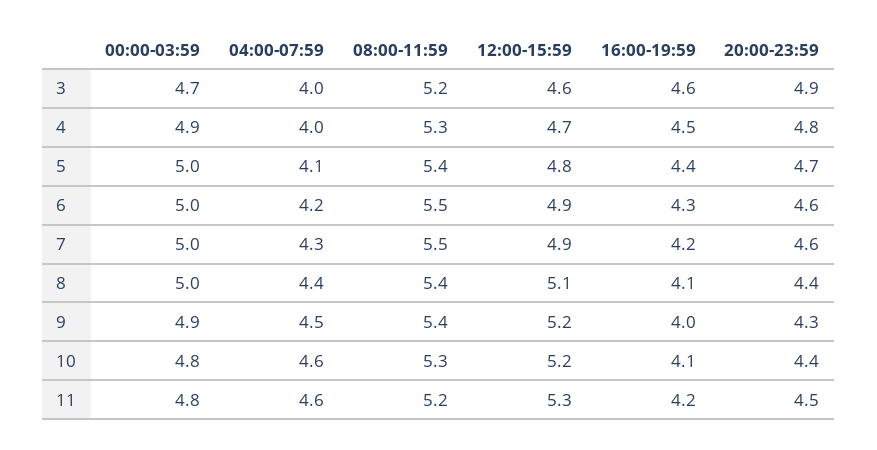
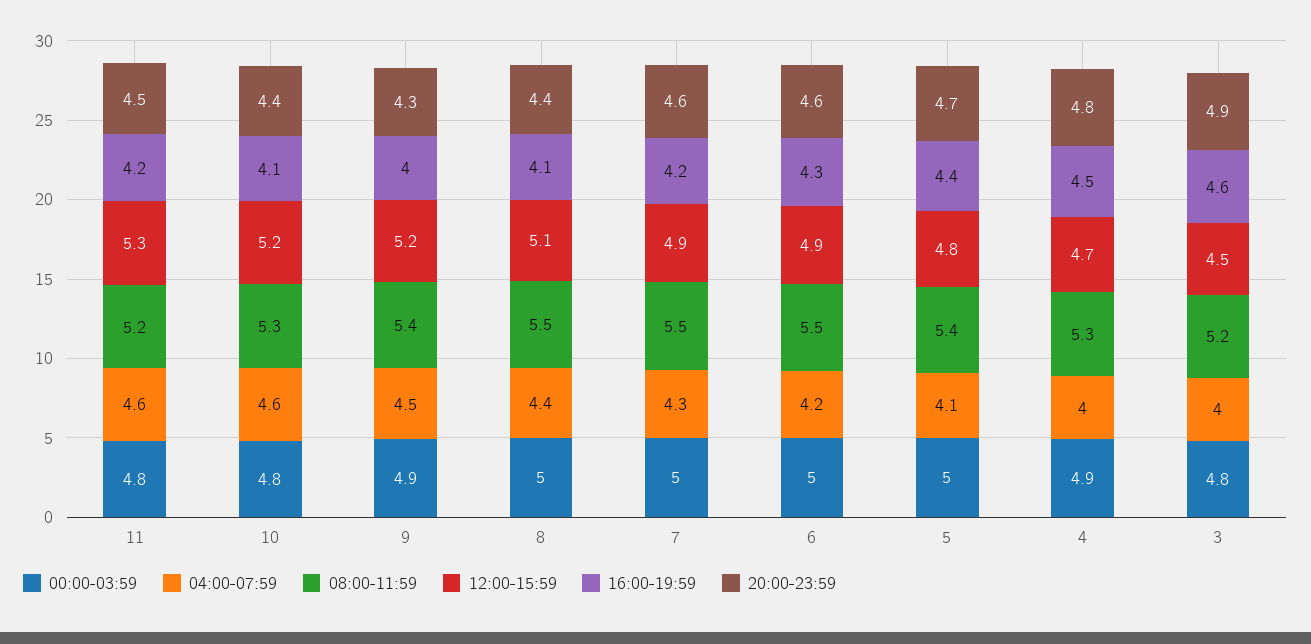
00:00-03:59, 3: 4.7 -> 4.8
12:00-15:59, 3: 4.6 -> 4.5
08:00-11:59, 8: 5.4 -> 5.5

